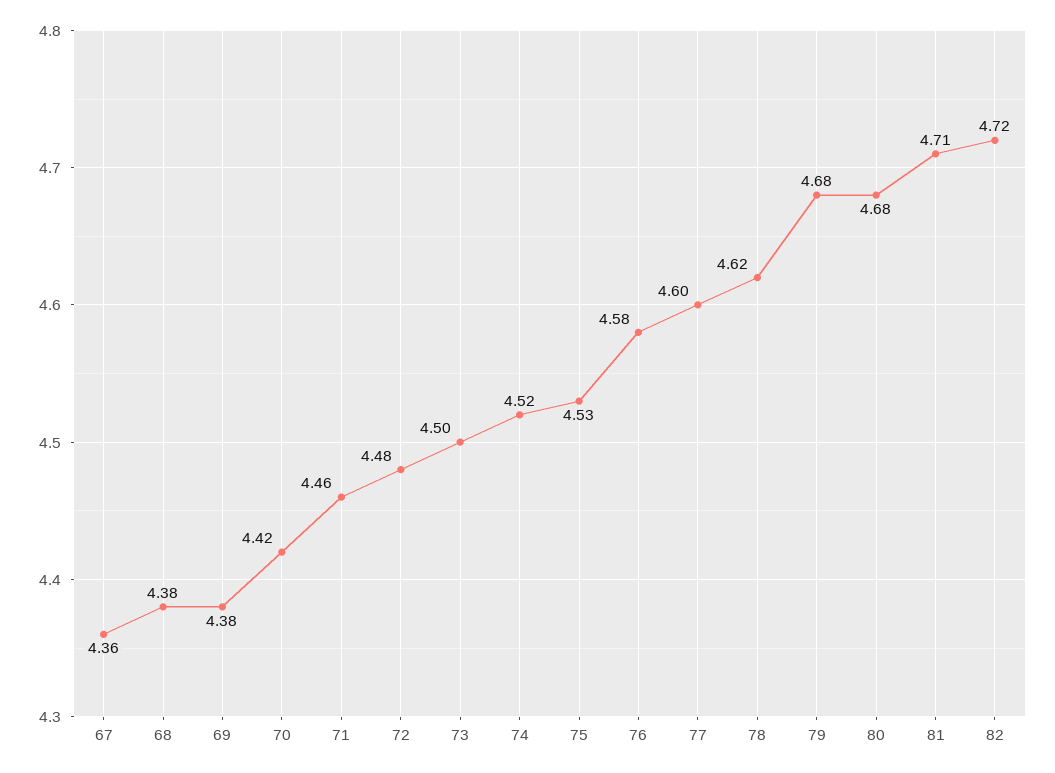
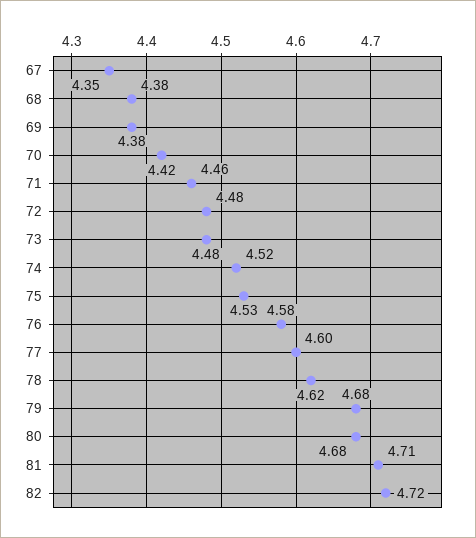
67: 4.36 -> 4.35
73: 4.5 -> 4.48

